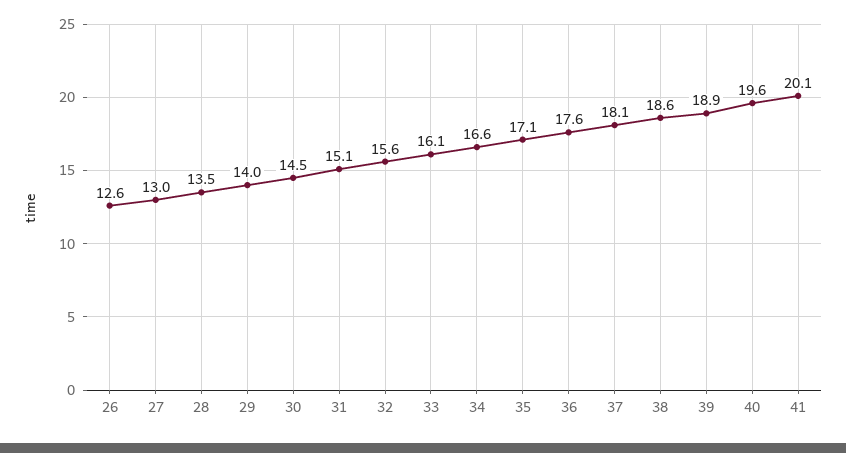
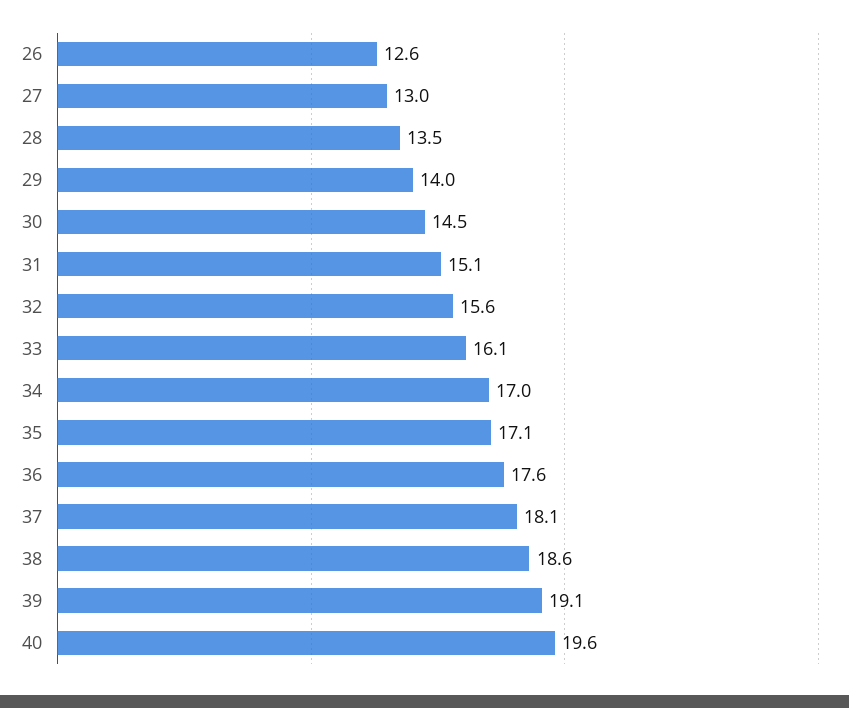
34: 16.6 -> 17
39: 18.9 -> 19.1
41: 20.1 -> none

